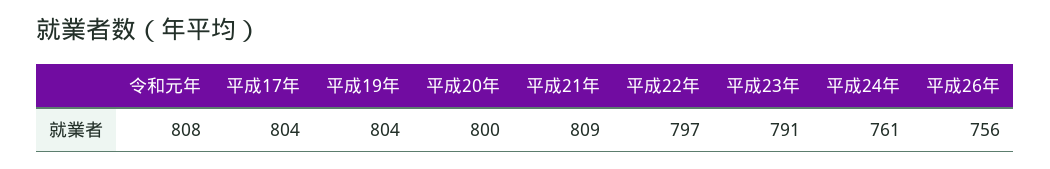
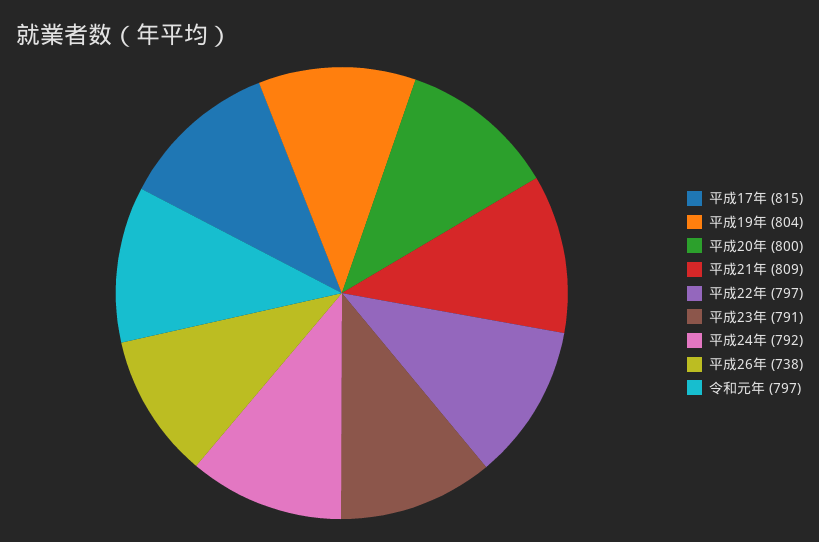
令和元年: 808 -> 797
平成17年: 804 -> 815
平成24年: 761 -> 792
平成26年: 756 -> 738

